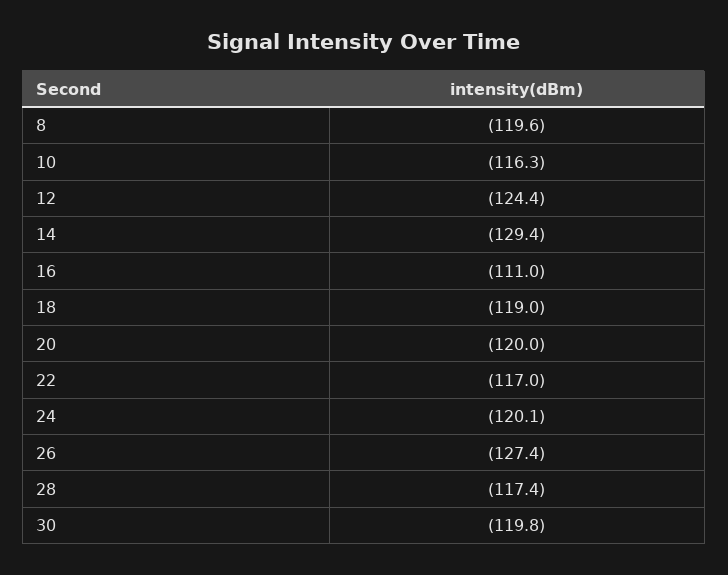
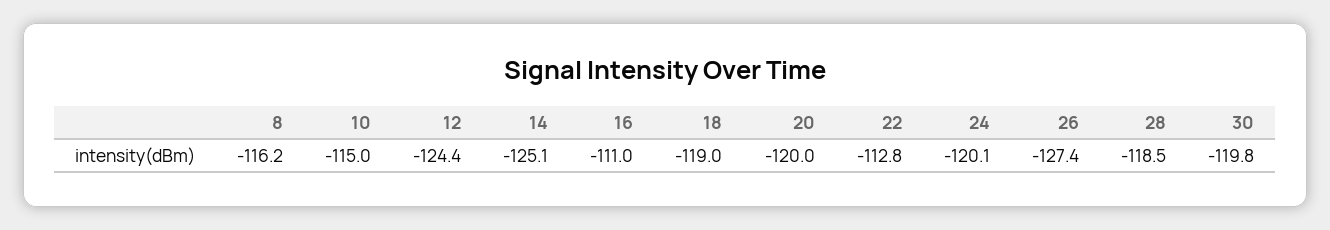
8: -119.6 -> -116.2
10: -116.3 -> -115
14: -129.4 -> -125.1
22: -117 -> -112.8
28: -117.4 -> -118.5

